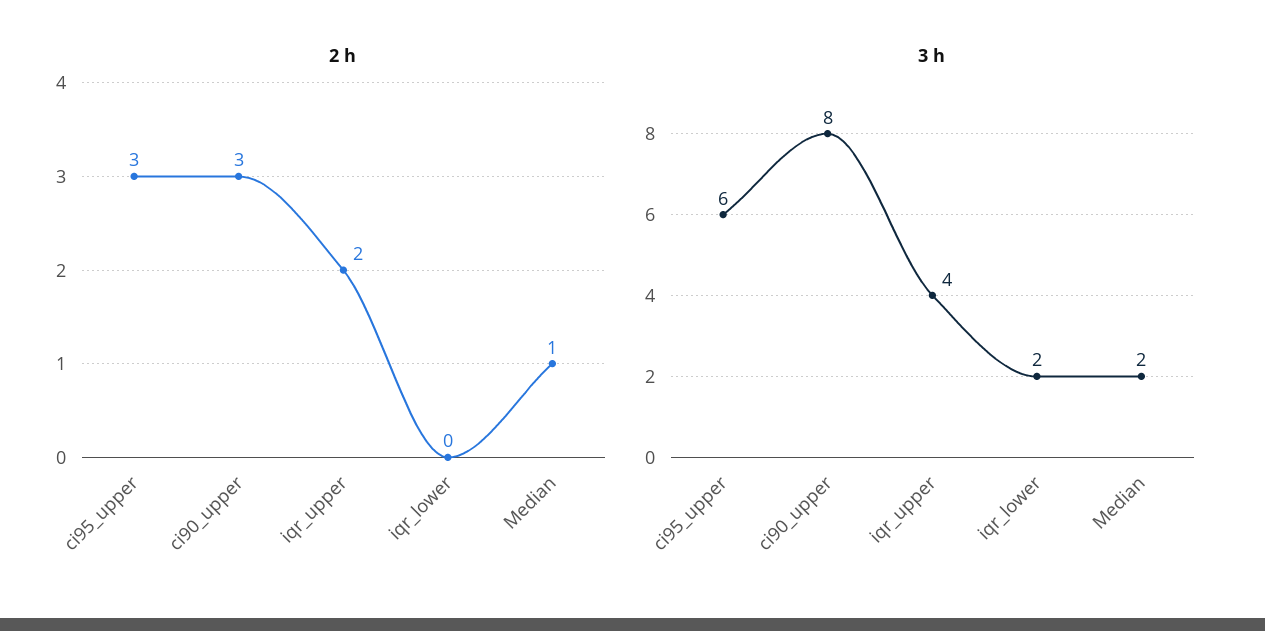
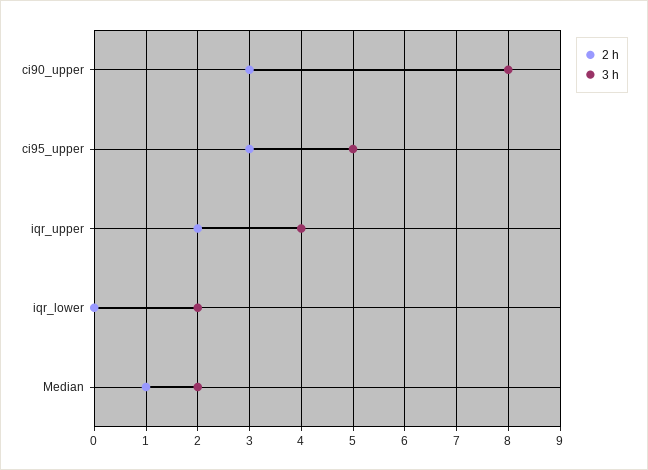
3 h, ci95_upper: 6 -> 5

